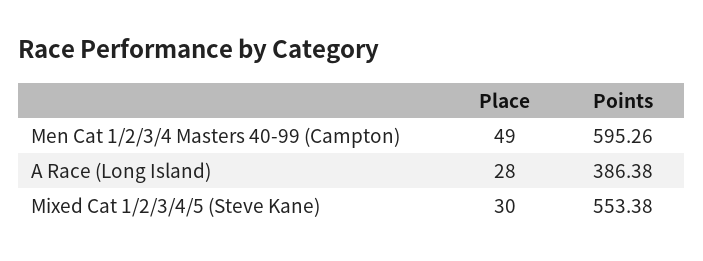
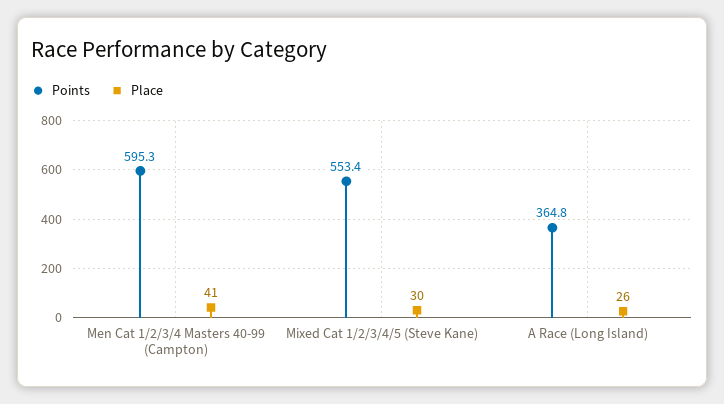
Place, Men Cat 1/2/3/4 Masters 40-99 (Campton): 49 -> 41
Place, A Race (Long Island): 28 -> 26
Points, A Race (Long Island): 386.38 -> 364.8

